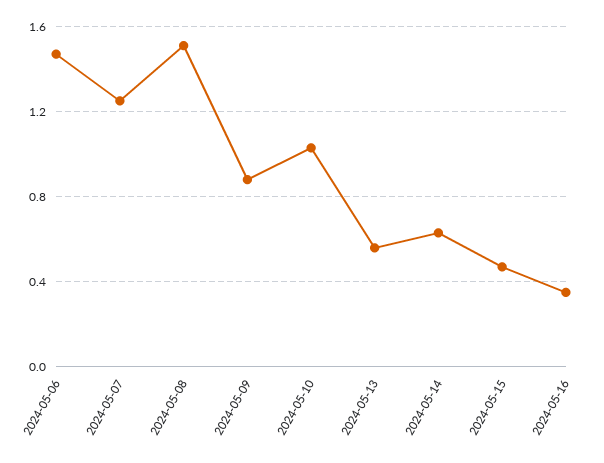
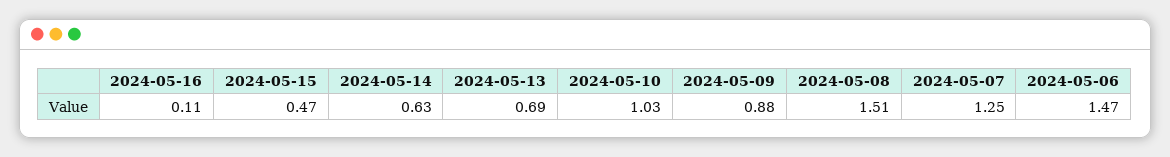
2024-05-13: 0.55 -> 0.69
2024-05-16: 0.35 -> 0.11

